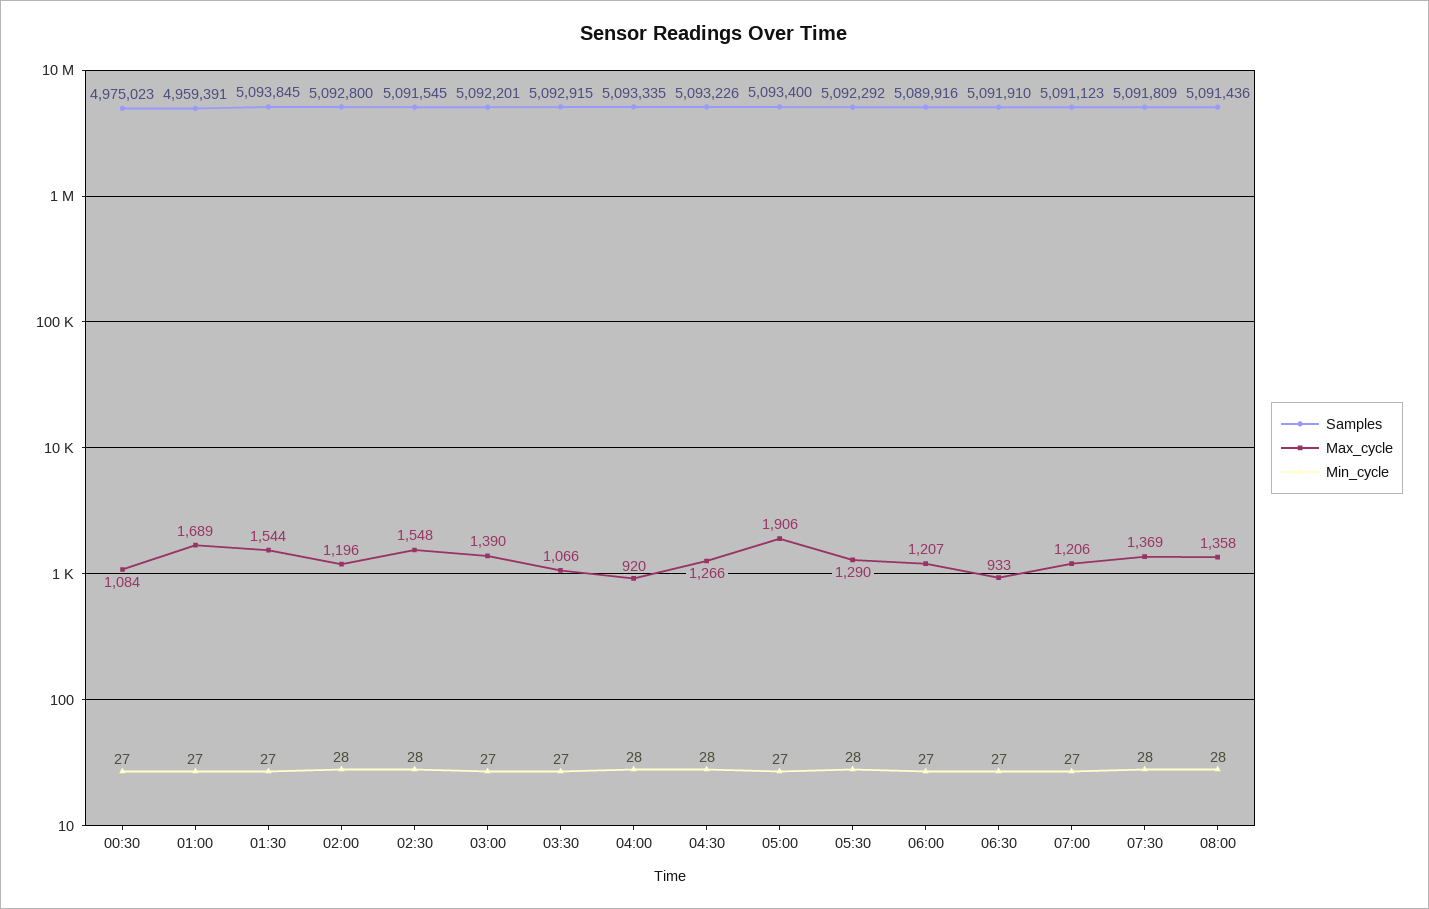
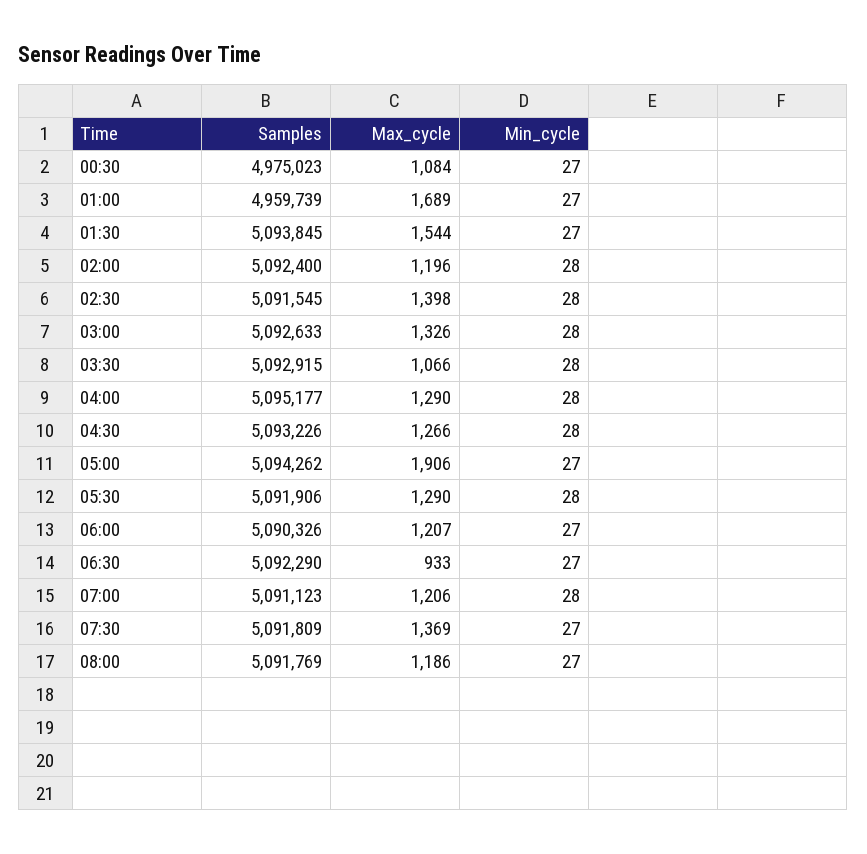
Samples, 01:00: 4959391 -> 4959739
Samples, 02:00: 5092800 -> 5092400
Max_cycle, 02:30: 1548 -> 1398
Samples, 03:00: 5092201 -> 5092633
Max_cycle, 03:00: 1390 -> 1326
Min_cycle, 03:00: 27 -> 28
Min_cycle, 03:30: 27 -> 28
Samples, 04:00: 5093335 -> 5095177
Max_cycle, 04:00: 920 -> 1290
Samples, 05:00: 5093400 -> 5094262
Samples, 05:30: 5092292 -> 5091906
Samples, 06:00: 5089916 -> 5090326
Samples, 06:30: 5091910 -> 5092290
Min_cycle, 07:00: 27 -> 28
Min_cycle, 07:30: 28 -> 27
Samples, 08:00: 5091436 -> 5091769
Max_cycle, 08:00: 1358 -> 1186
Min_cycle, 08:00: 28 -> 27

